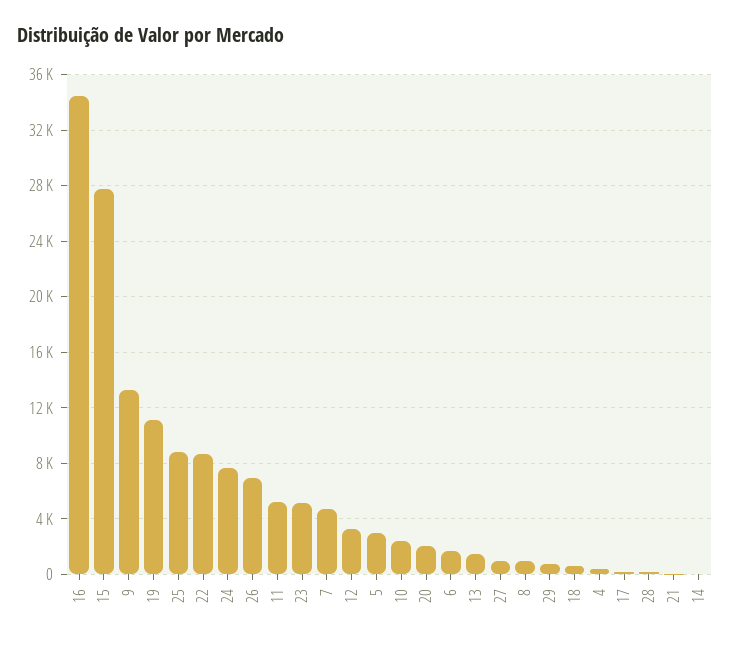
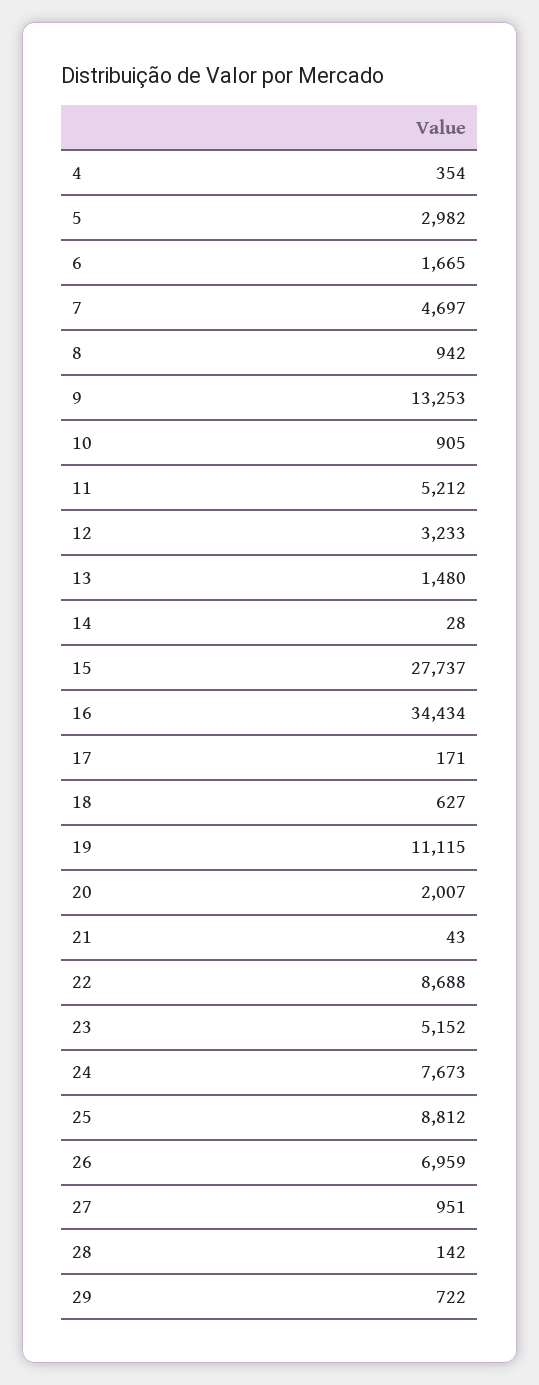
10: 2500 -> 905

